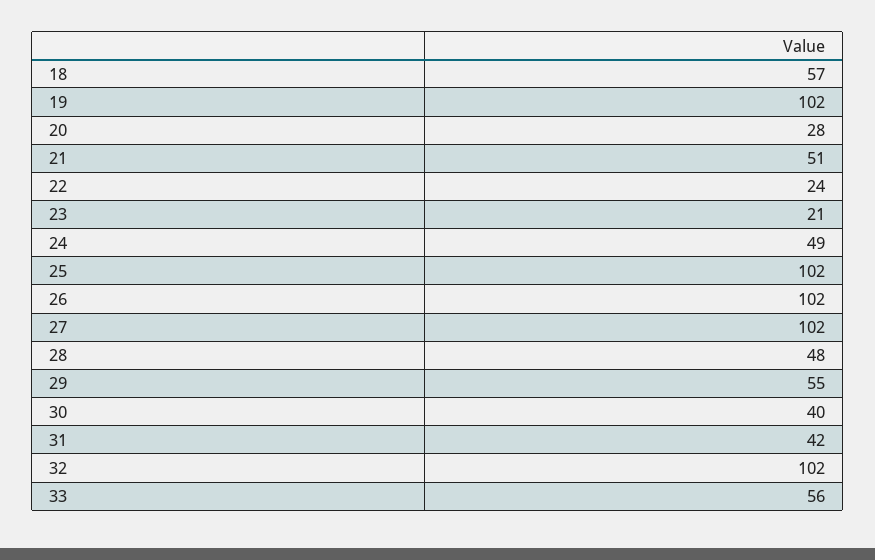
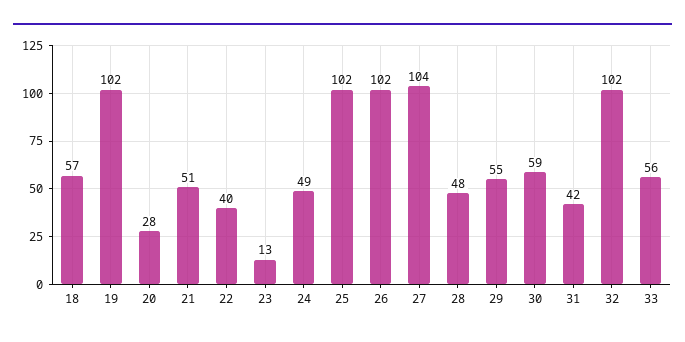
22: 24 -> 40
23: 21 -> 13
27: 102 -> 104
30: 40 -> 59

